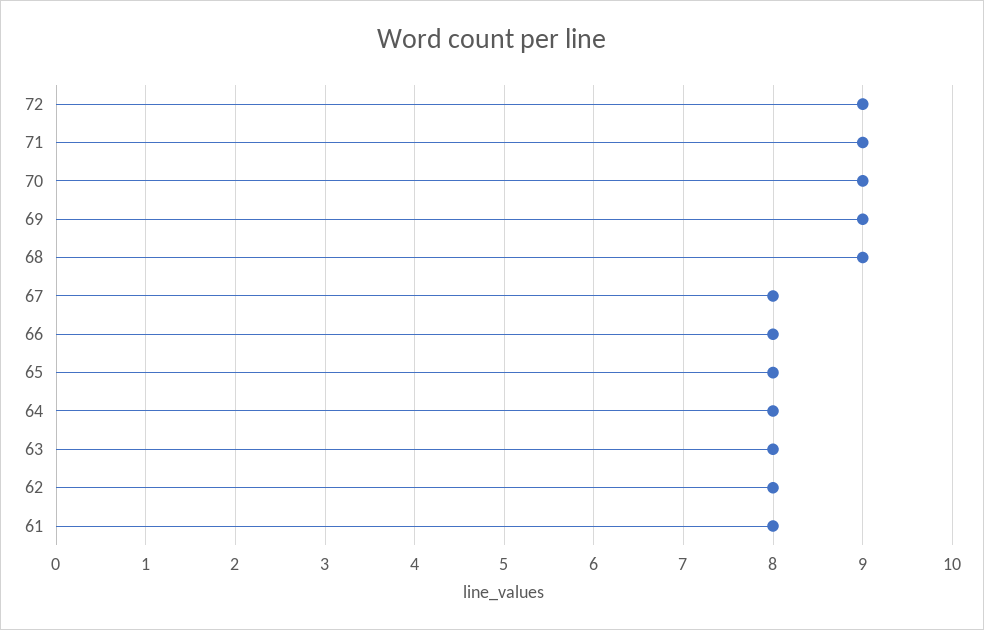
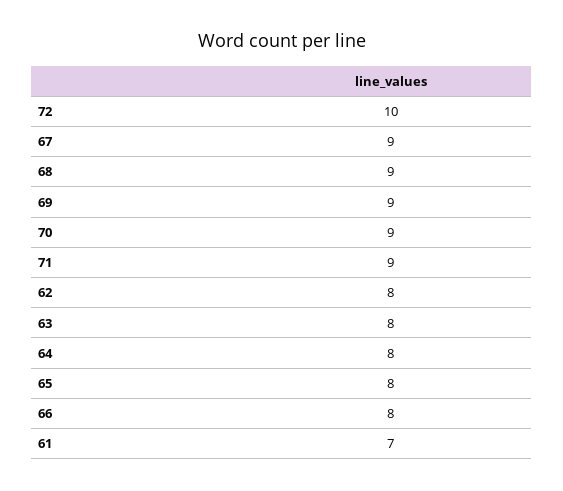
72: 9 -> 10
67: 8 -> 9
61: 8 -> 7

